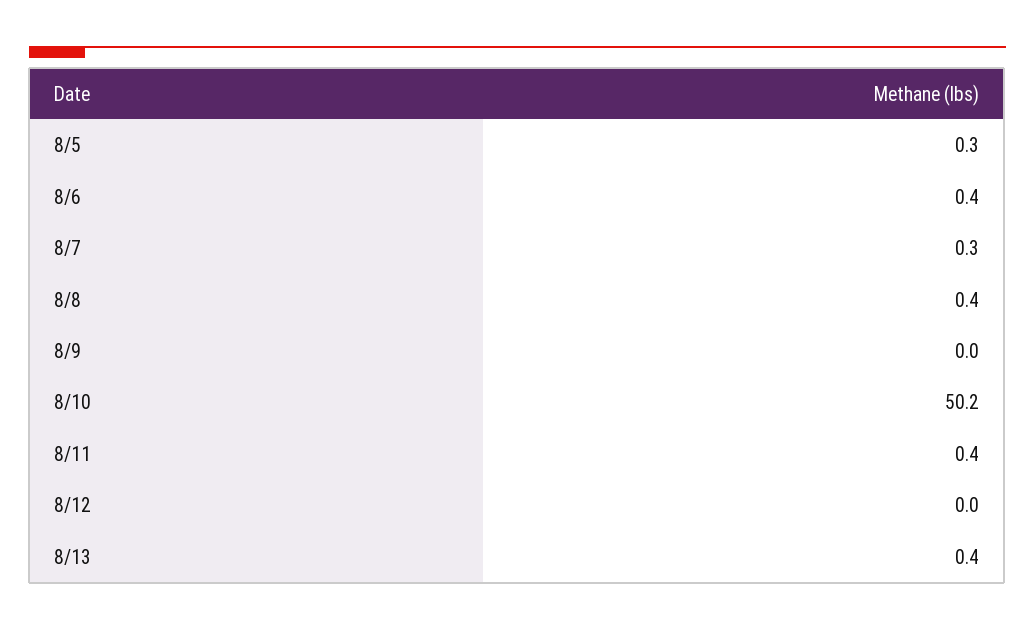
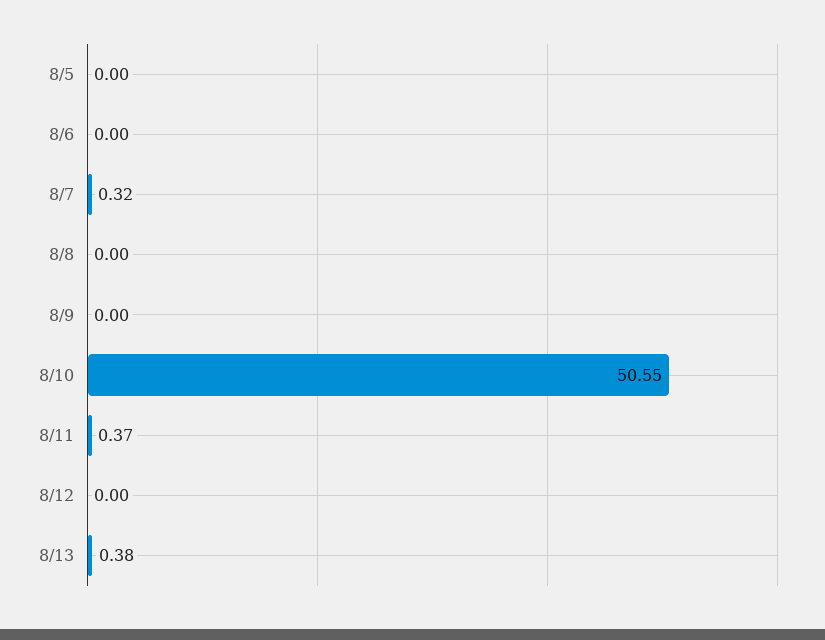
8/5: 0.3 -> 0
8/6: 0.4 -> 0
8/8: 0.4 -> 0
8/10: 50.2 -> 50.55

